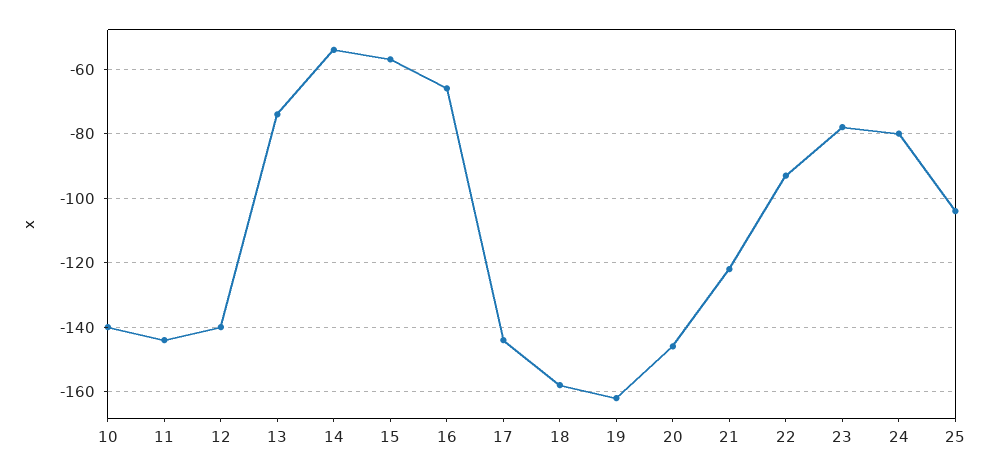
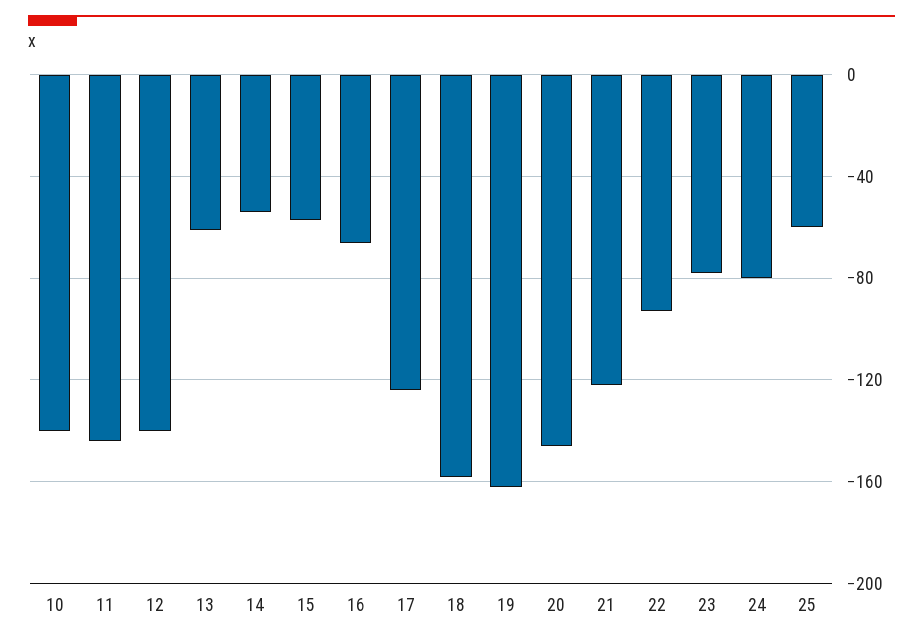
13: -75 -> -60
17: -145 -> -125
25: -105 -> -60

